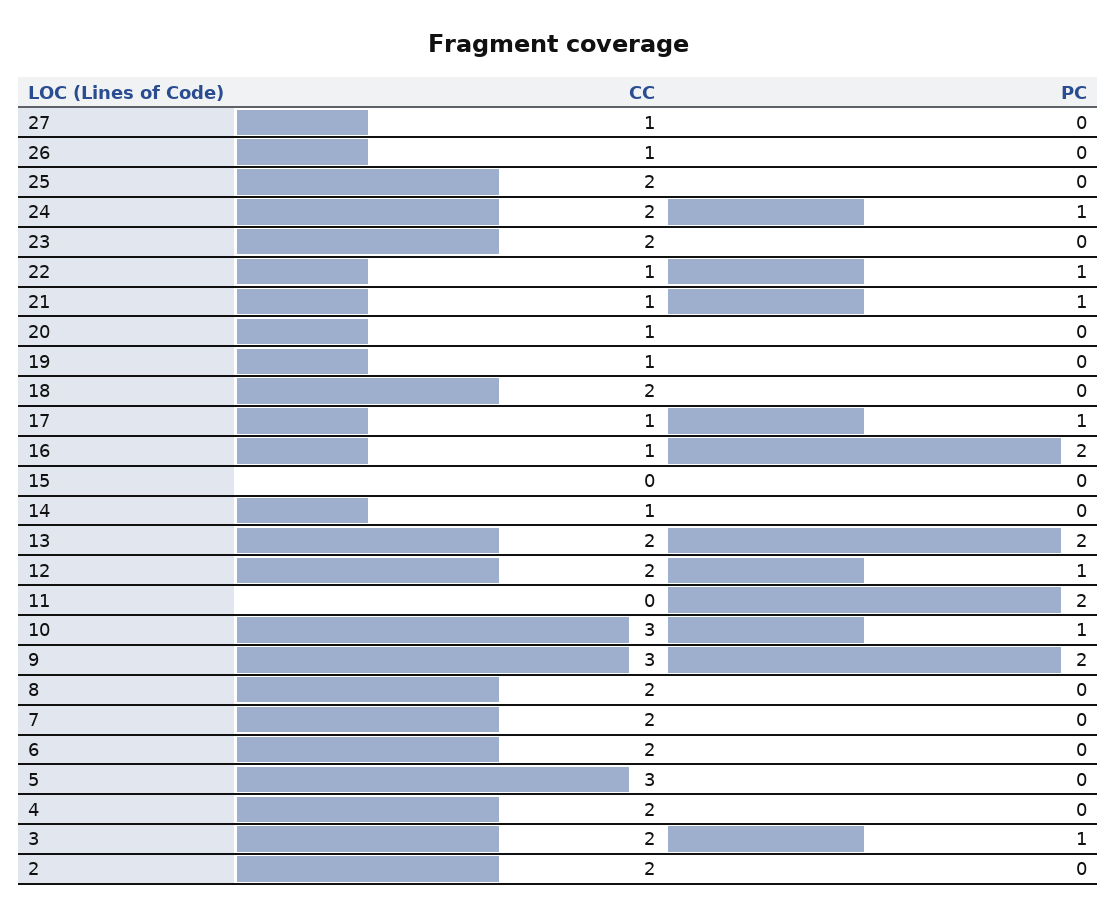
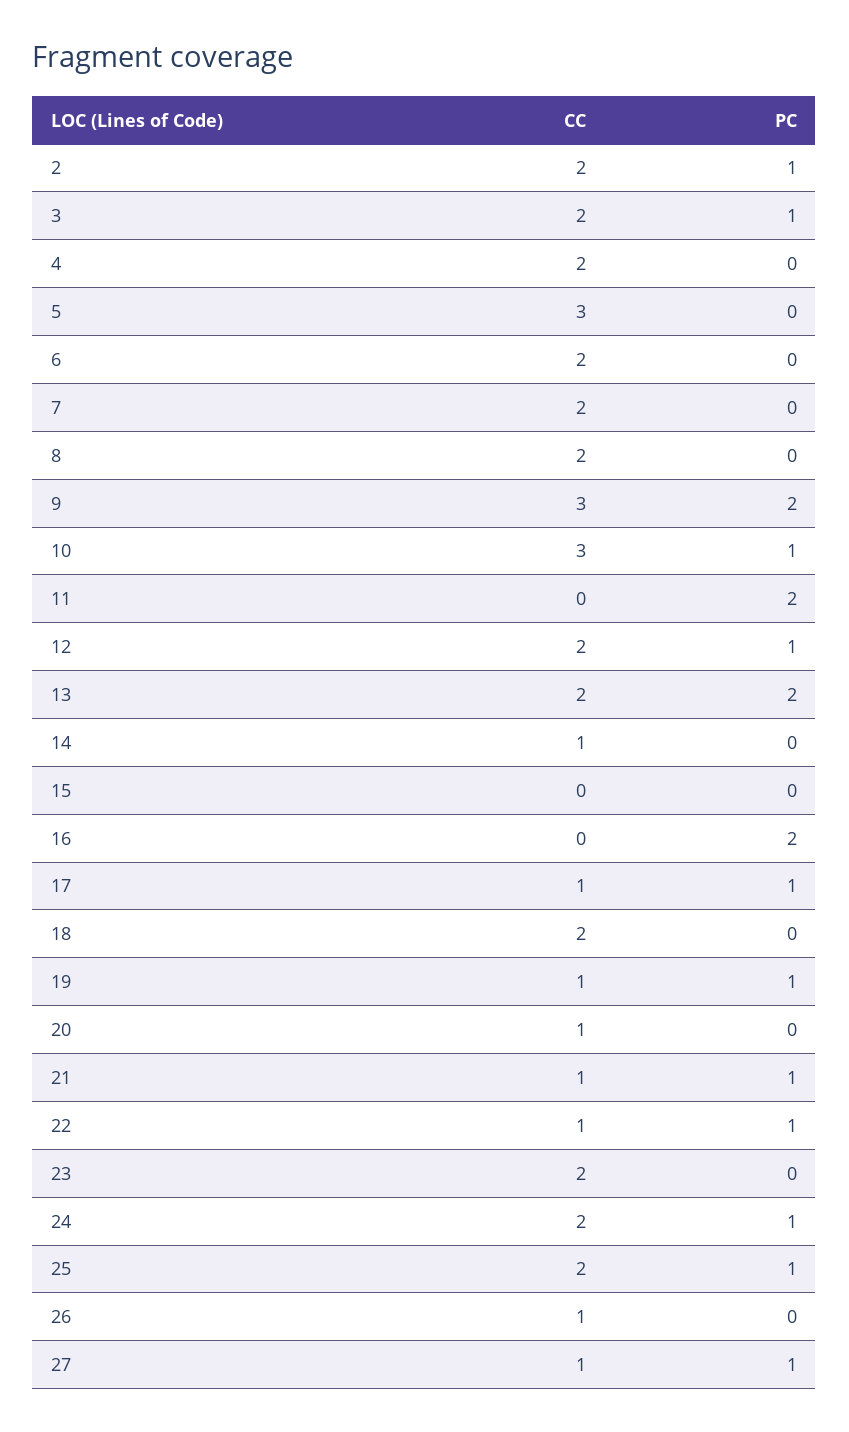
PC, 27: 0 -> 1
PC, 25: 0 -> 1
PC, 19: 0 -> 1
CC, 16: 1 -> 0
PC, 2: 0 -> 1

